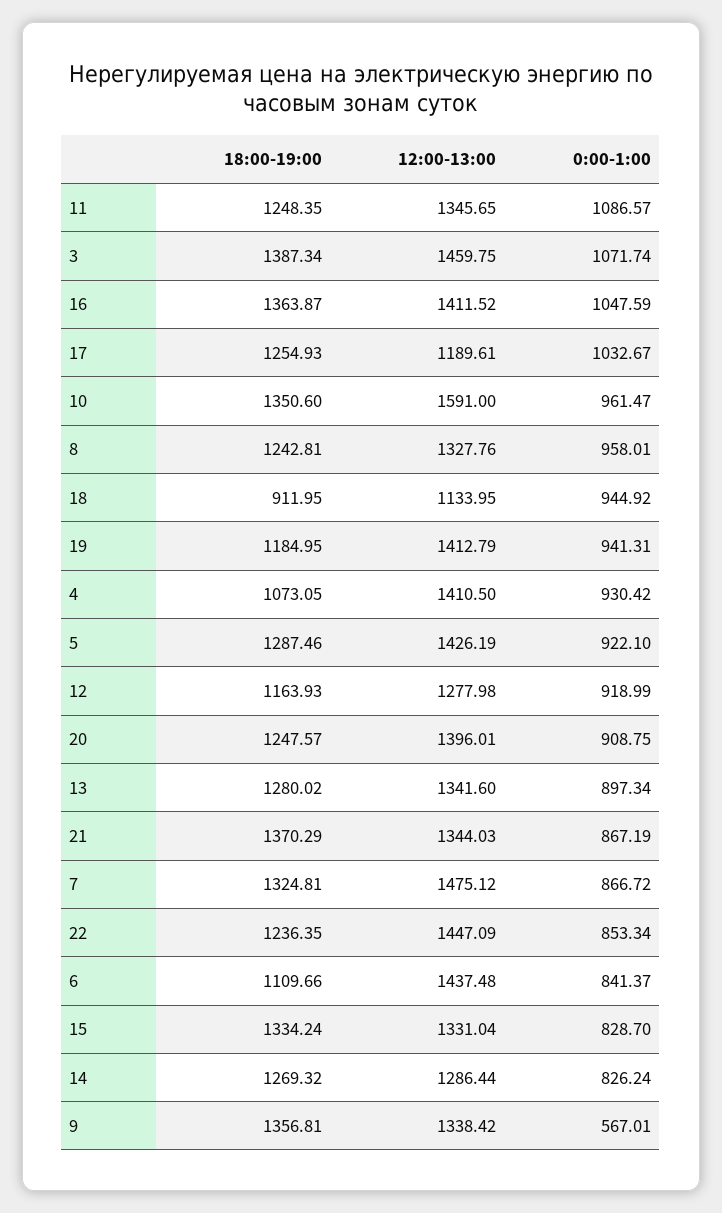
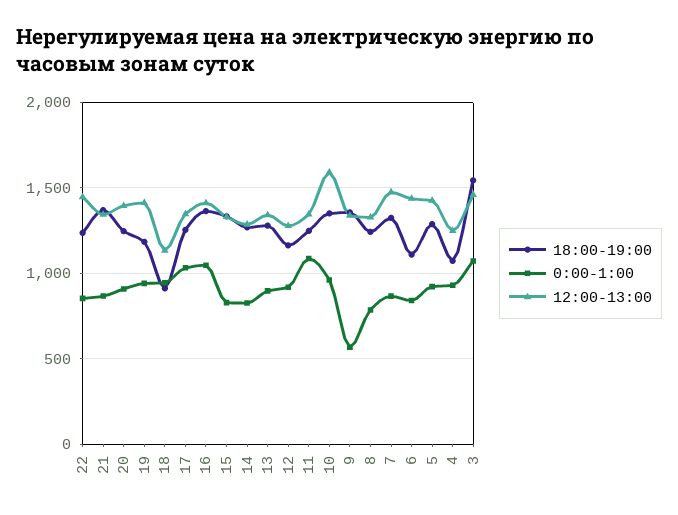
18:00-19:00, 3: 1387.34 -> 1550
12:00-13:00, 17: 1189.61 -> 1350
0:00-1:00, 8: 958.01 -> 800
12:00-13:00, 4: 1410.5 -> 1250

